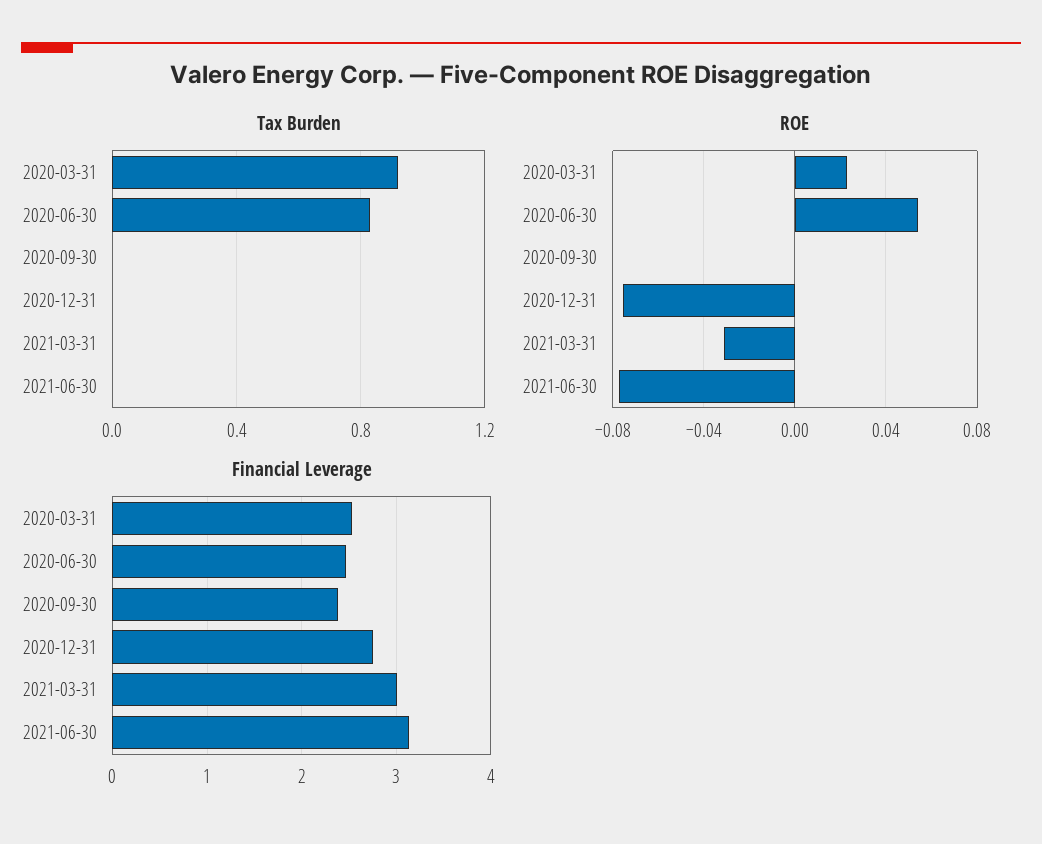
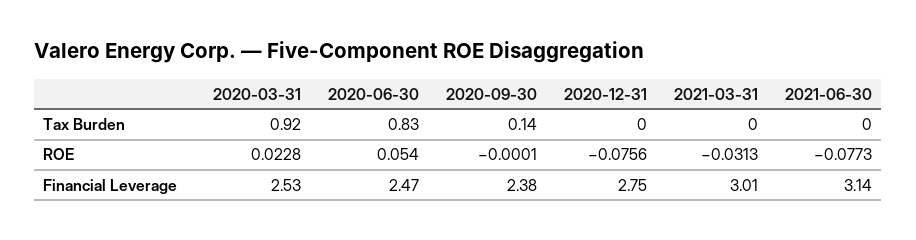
Tax Burden, 2020-09-30: 0 -> 0.14

